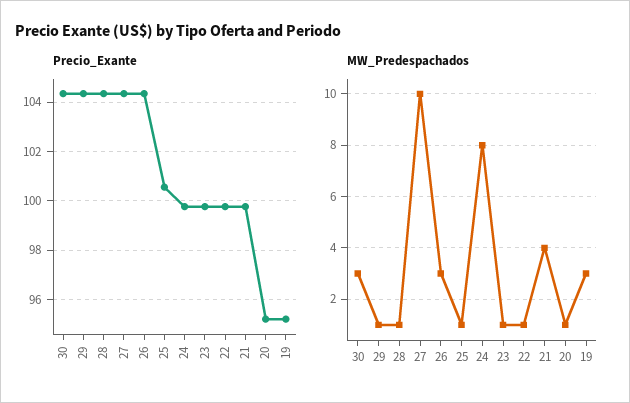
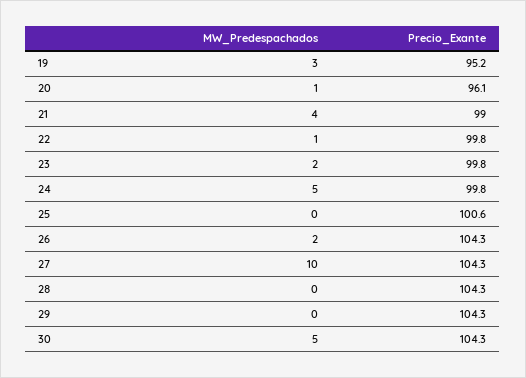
Precio_Exante, 21: 99.75 -> 99
Precio_Exante, 20: 95.25 -> 96.1
MW_Predespachados, 30: 3 -> 5
MW_Predespachados, 29: 1 -> 0
MW_Predespachados, 28: 1 -> 0
MW_Predespachados, 26: 3 -> 2
MW_Predespachados, 25: 1 -> 0
MW_Predespachados, 24: 8 -> 5
MW_Predespachados, 23: 1 -> 2

